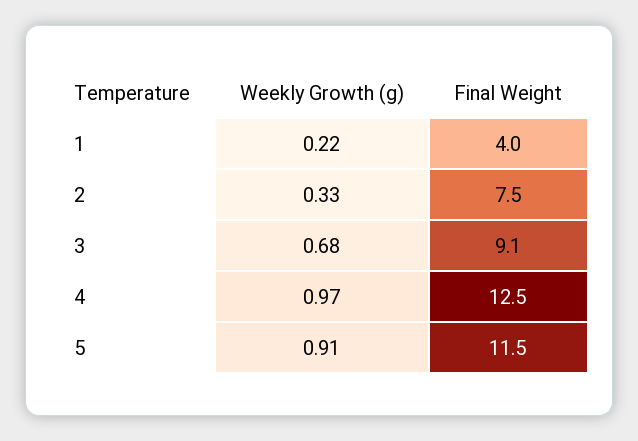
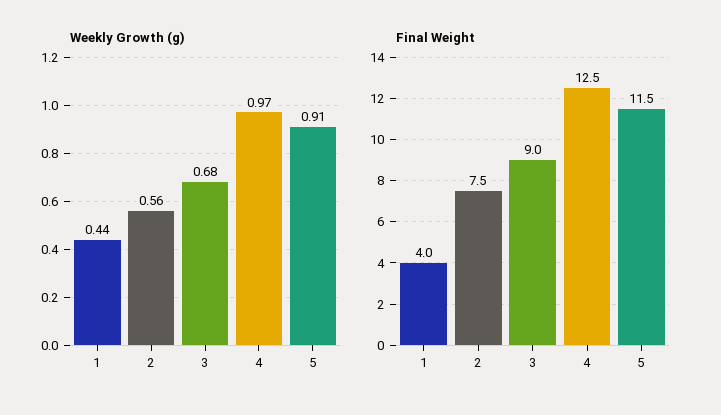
Weekly Growth (g), 1: 0.22 -> 0.44
Weekly Growth (g), 2: 0.33 -> 0.56
Final Weight, 3: 9.1 -> 9

